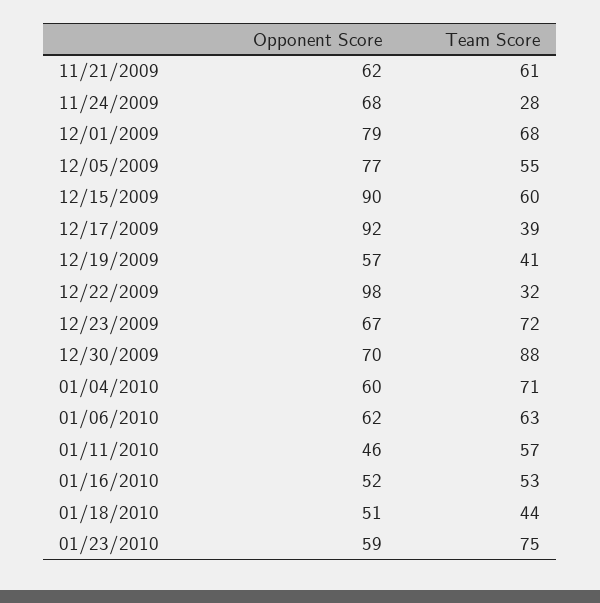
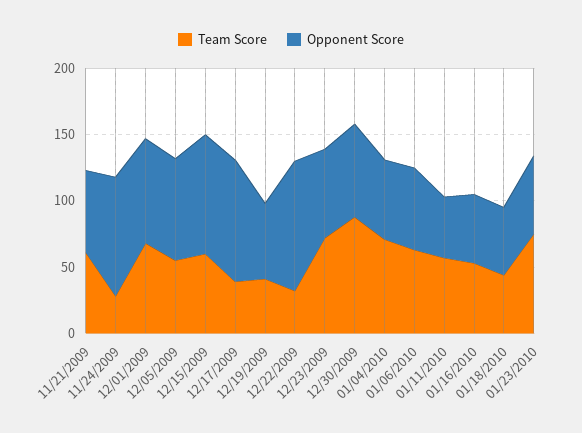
Opponent Score, 11/24/2009: 68 -> 90

